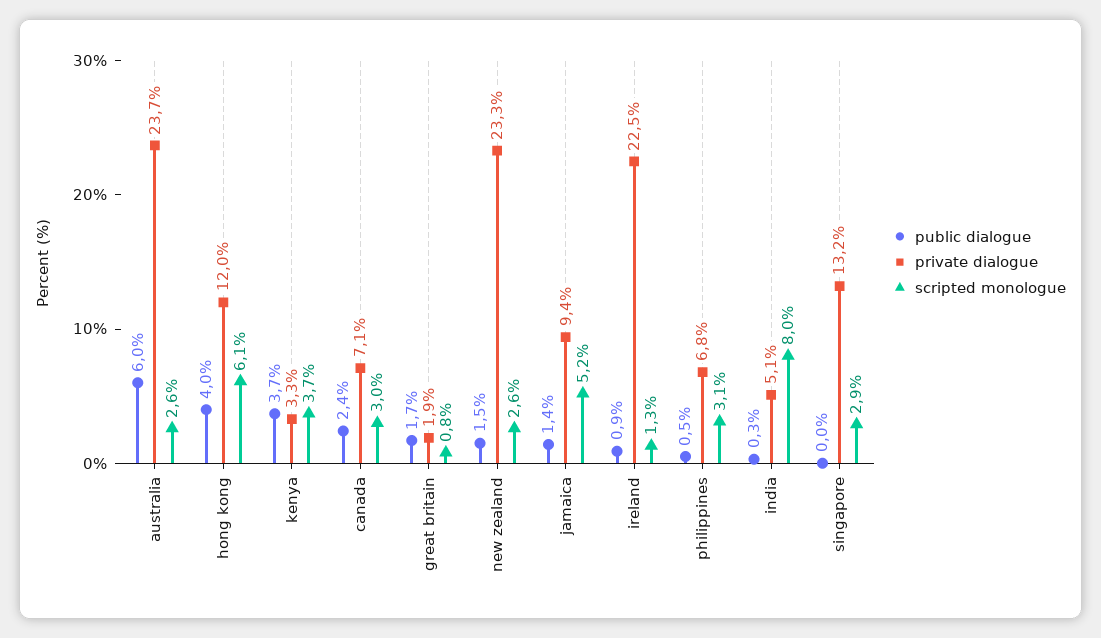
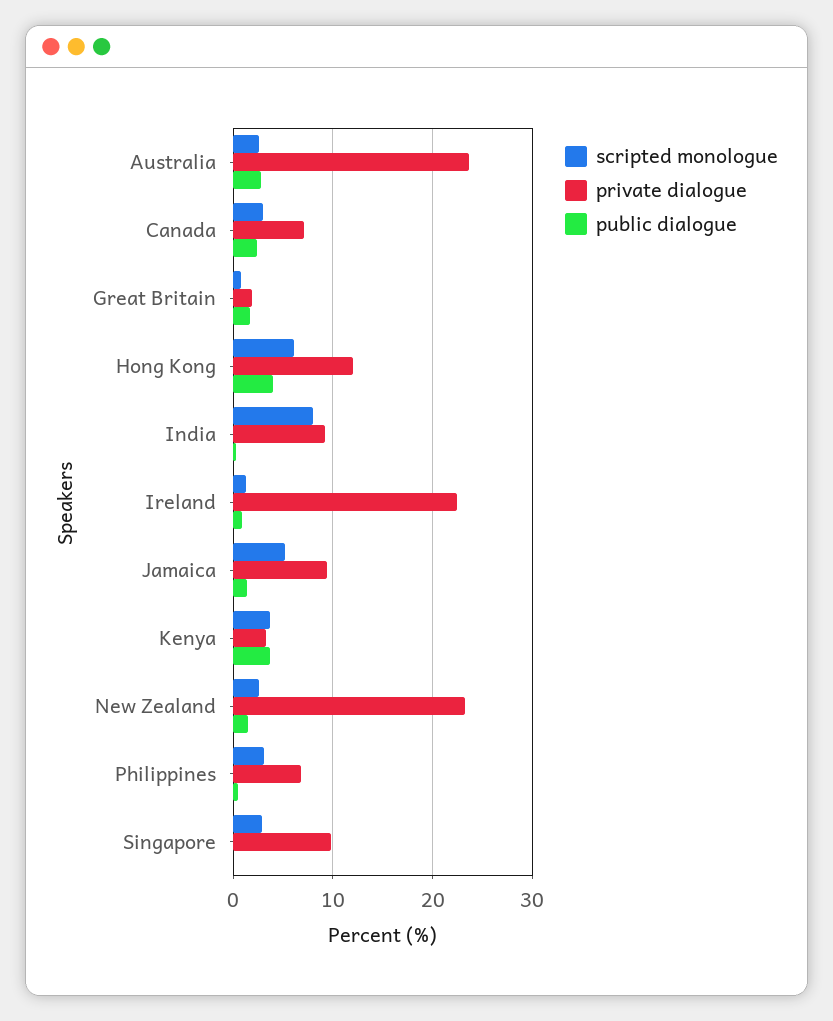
public dialogue, australia: 6 -> 3
private dialogue, india: 5.1 -> 9
private dialogue, singapore: 13.2 -> 10

